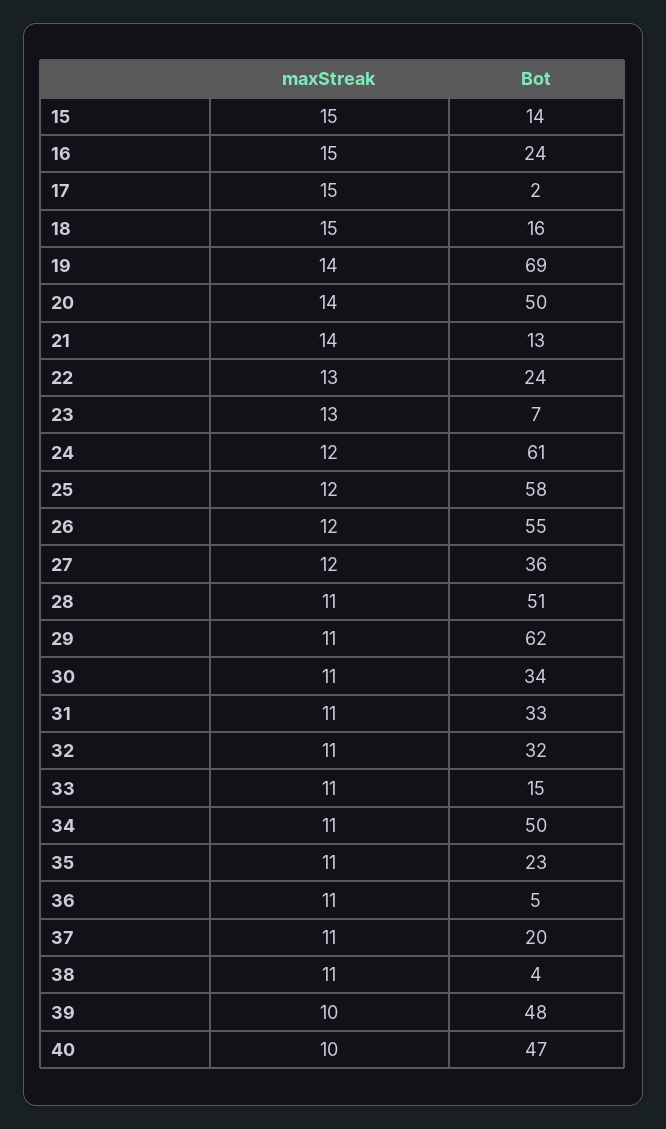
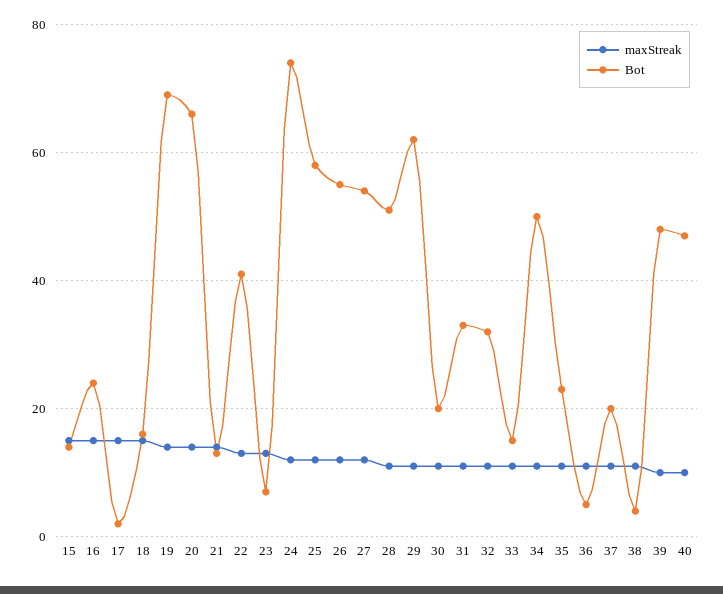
Bot, 20: 50 -> 65
Bot, 22: 24 -> 40
Bot, 24: 61 -> 75
Bot, 27: 36 -> 55
Bot, 30: 34 -> 20

